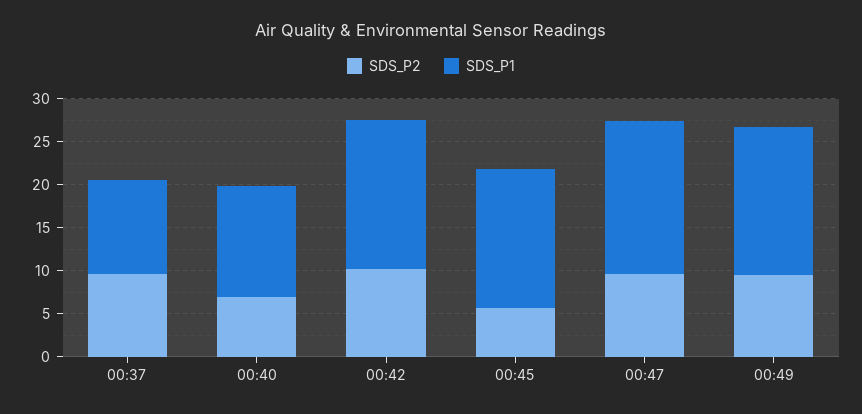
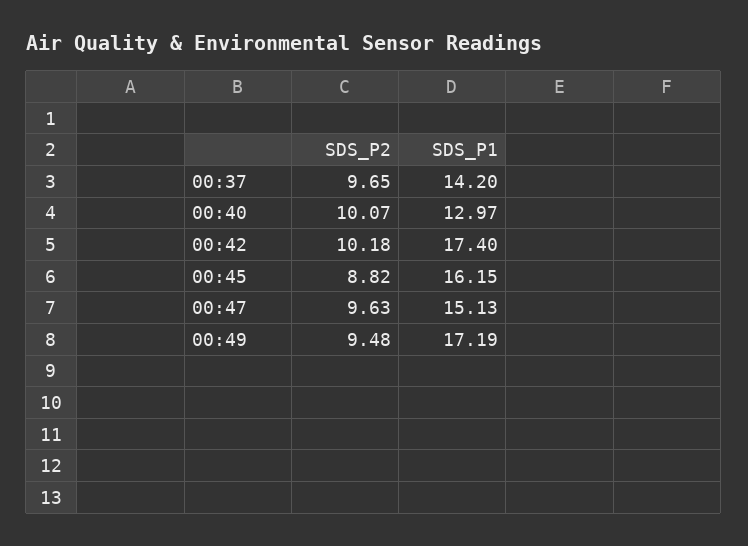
SDS_P1, 00:37: 11 -> 14.2
SDS_P2, 00:40: 7 -> 10.07
SDS_P2, 00:45: 6 -> 8.82
SDS_P1, 00:47: 18 -> 15.13

